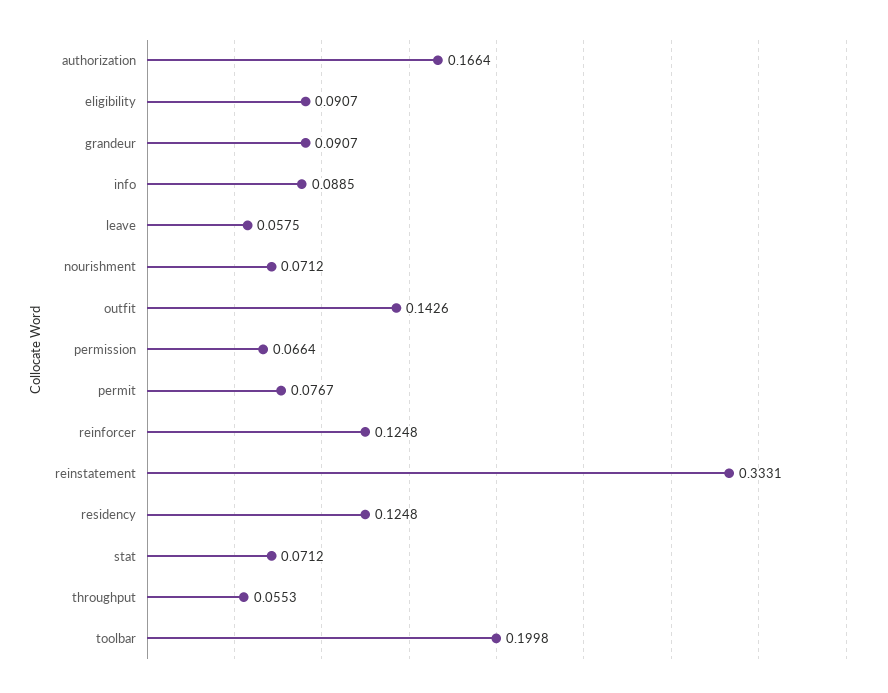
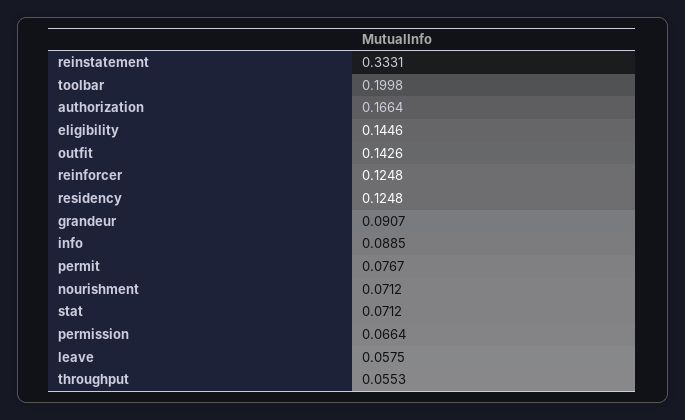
eligibility: 0.0907 -> 0.1446

